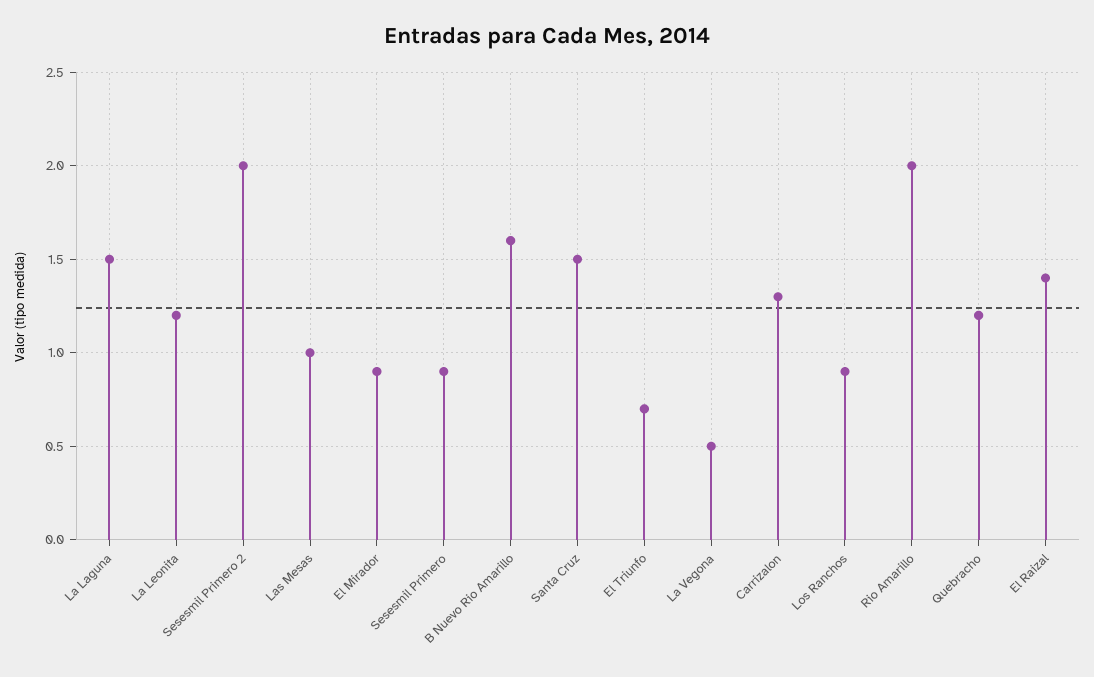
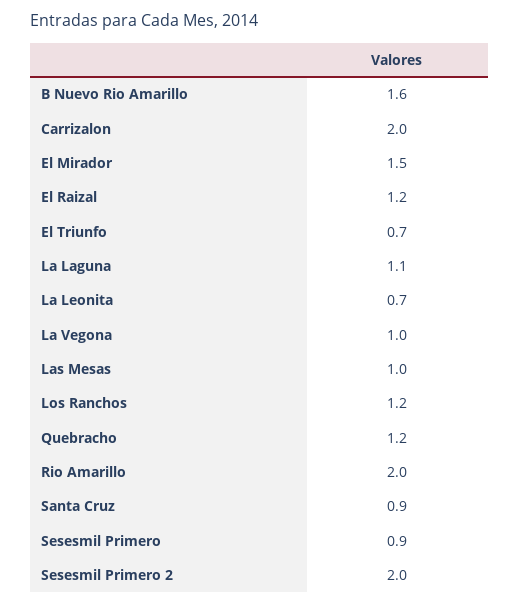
La Laguna: 1.5 -> 1.1
La Leonita: 1.2 -> 0.7
El Mirador: 0.9 -> 1.5
Santa Cruz: 1.5 -> 0.9
La Vegona: 0.5 -> 1
Carrizalon: 1.3 -> 2
Los Ranchos: 0.9 -> 1.2
El Raizal: 1.4 -> 1.2

